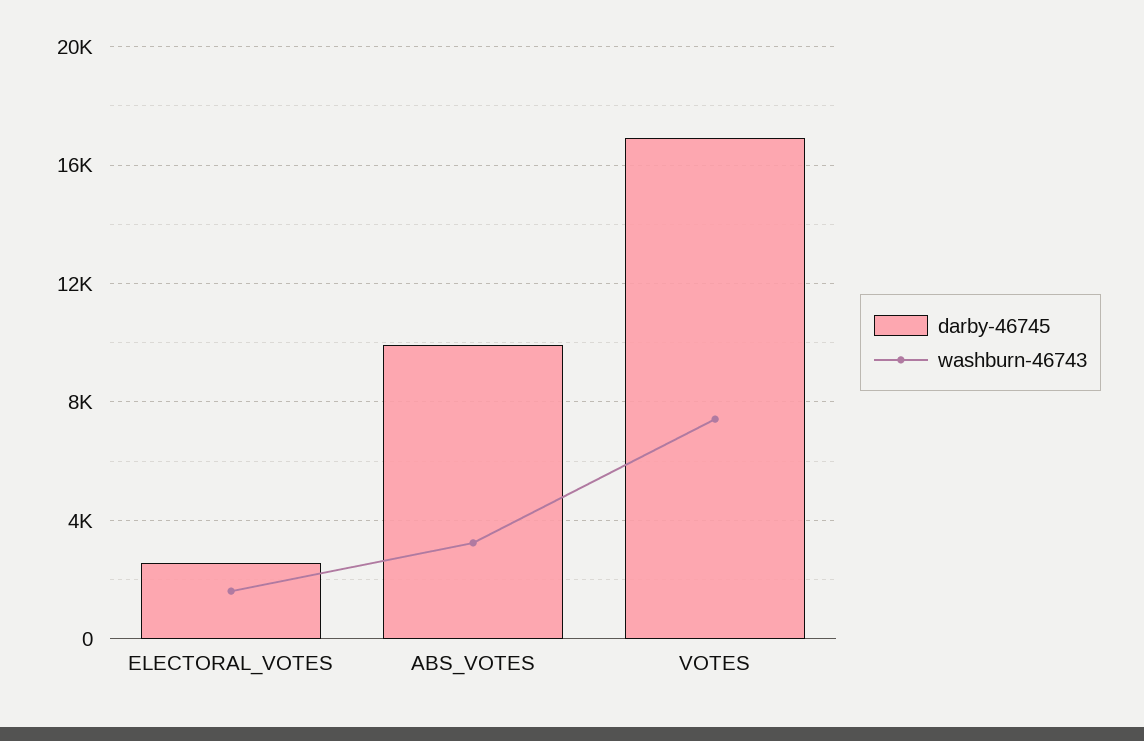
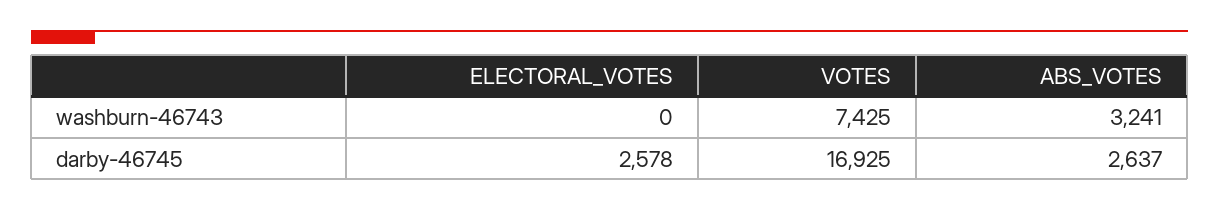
washburn-46743, ELECTORAL_VOTES: 1500 -> 0
darby-46745, ABS_VOTES: 10000 -> 2637

